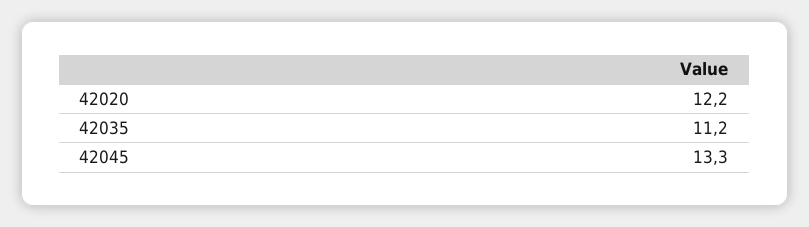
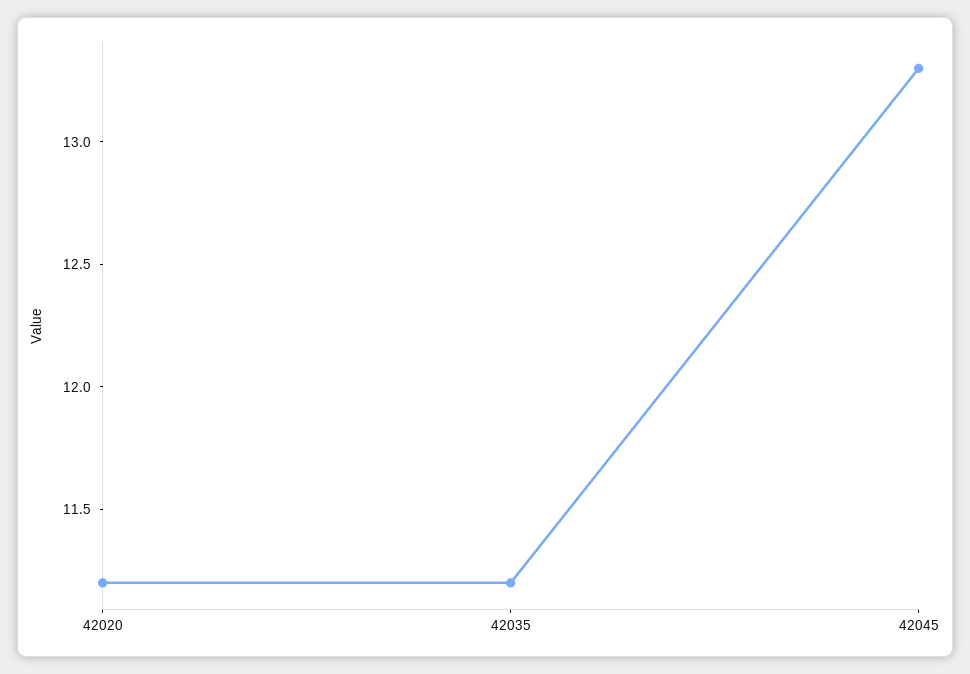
42020: 12.2 -> 11.2

